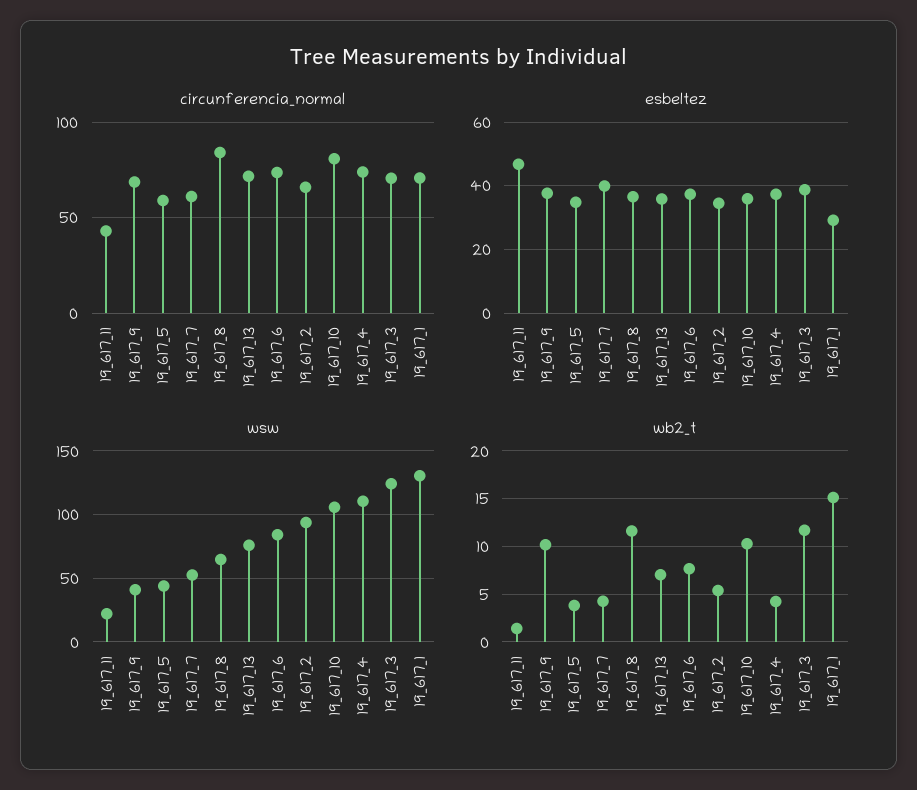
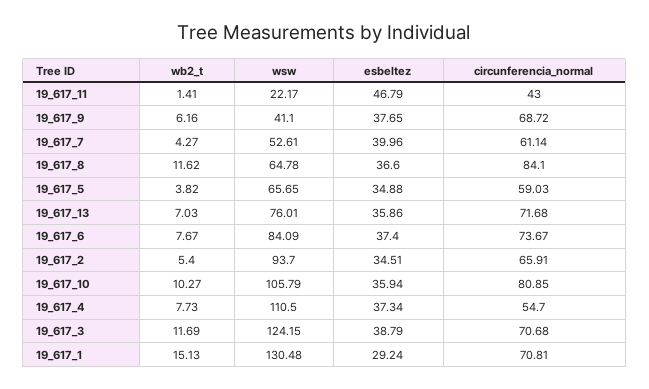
circunferencia_normal, 19_617_4: 75 -> 54.7
wsw, 19_617_5: 45 -> 65.65
wb2_t, 19_617_9: 10 -> 6.16
wb2_t, 19_617_4: 4 -> 7.73

